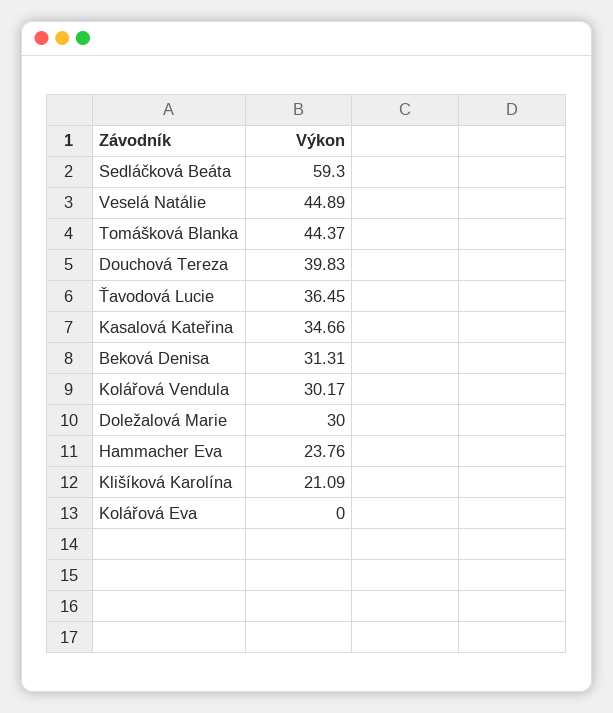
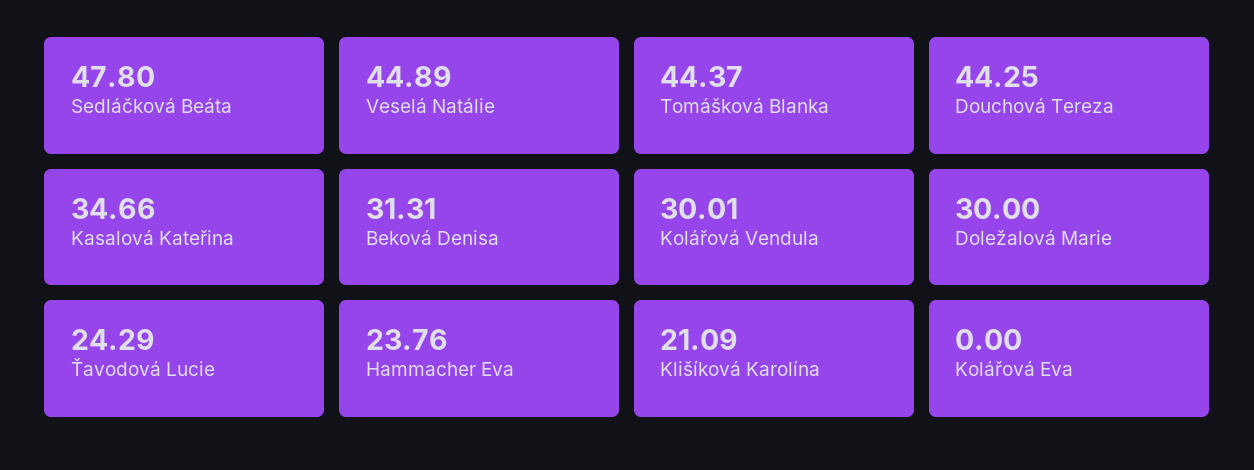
Sedláčková Beáta: 59.3 -> 47.8
Douchová Tereza: 39.83 -> 44.25
Ťavodová Lucie: 36.45 -> 24.29
Kolářová Vendula: 30.17 -> 30.01

